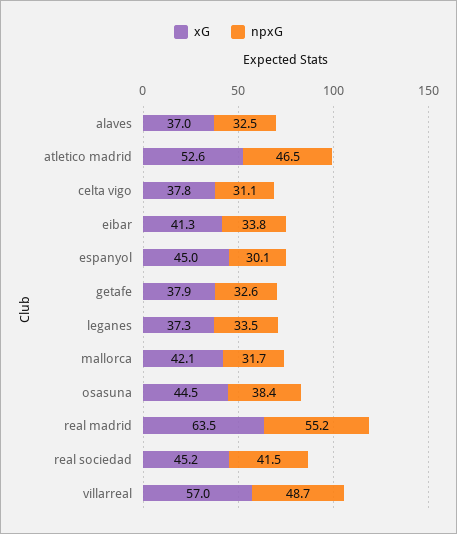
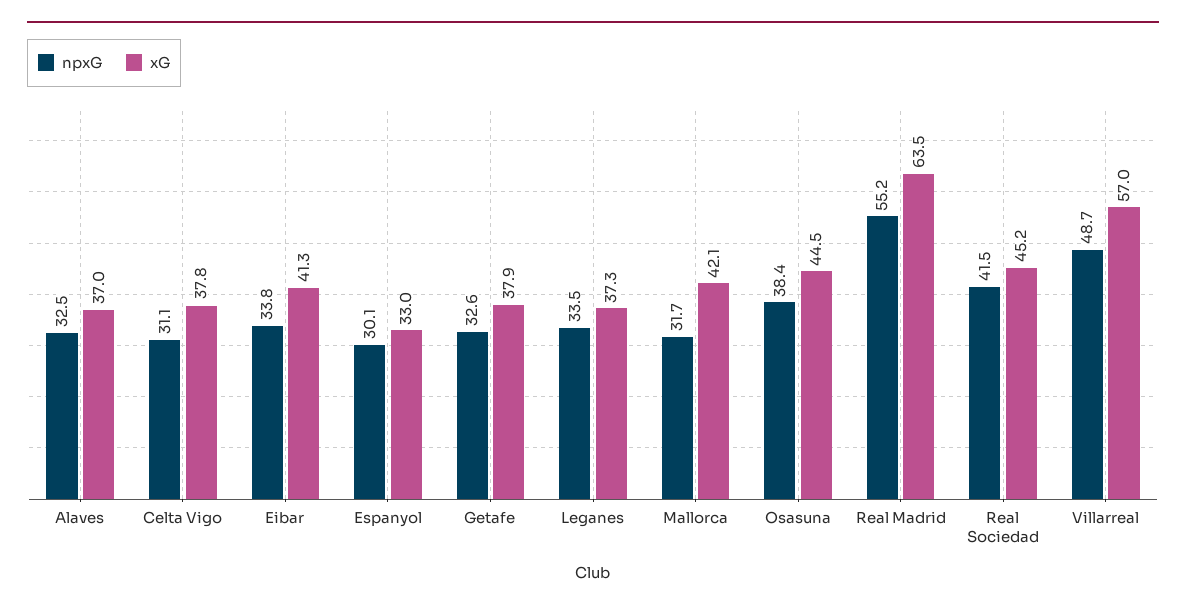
xG, atletico madrid: 52.6 -> none
npxG, atletico madrid: 46.5 -> none
xG, espanyol: 45 -> 33

